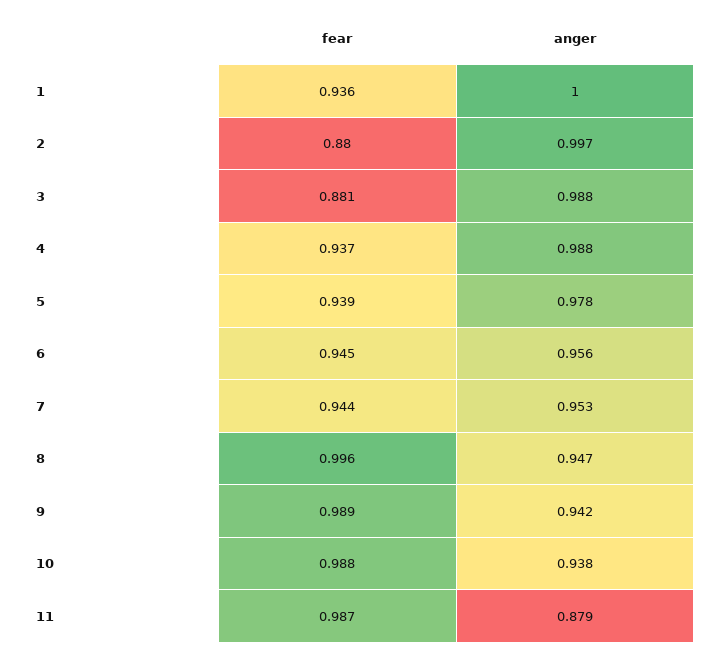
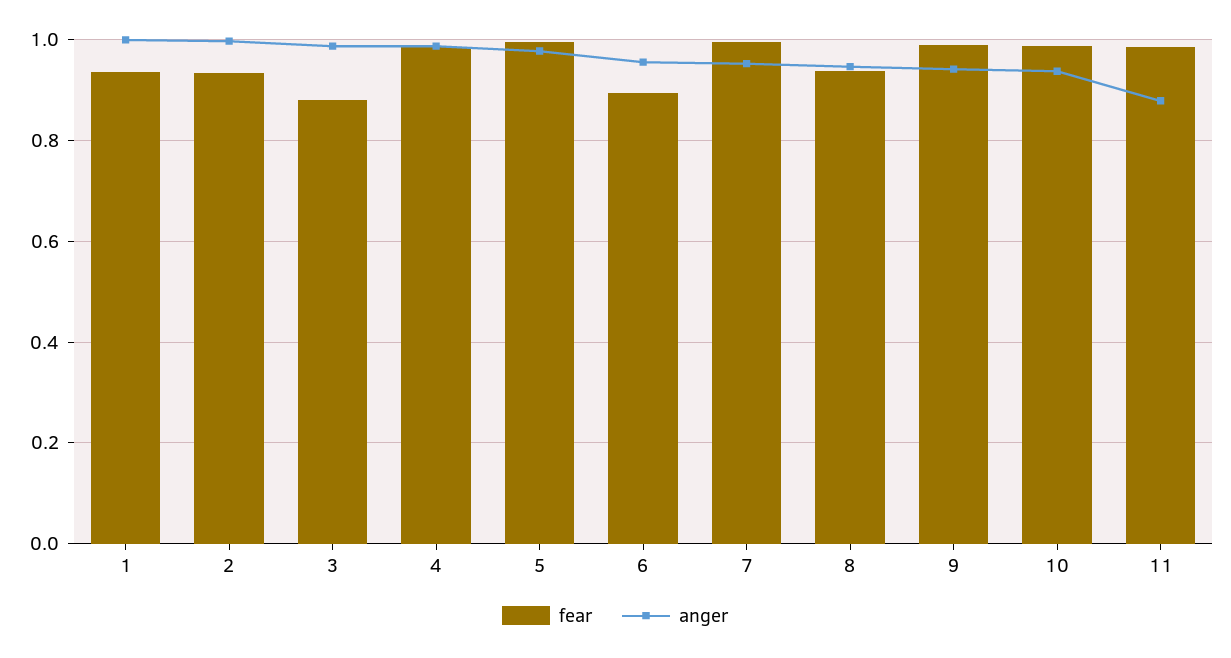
fear, 2: 0.88 -> 0.94
fear, 4: 0.937 -> 0.98
fear, 5: 0.939 -> 1
fear, 6: 0.945 -> 0.9
fear, 7: 0.944 -> 1
fear, 8: 0.996 -> 0.94

